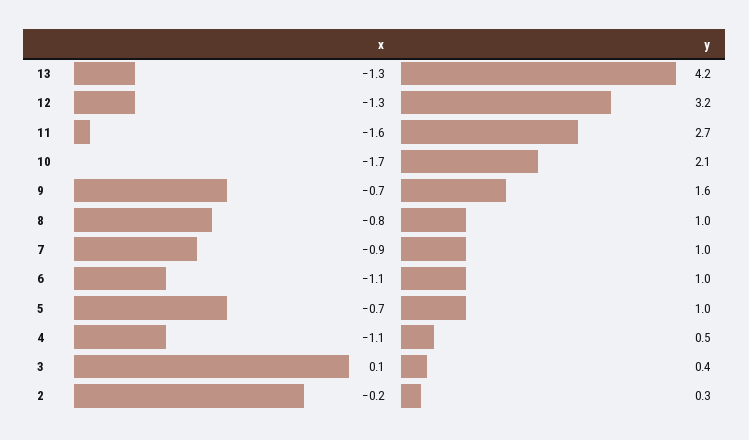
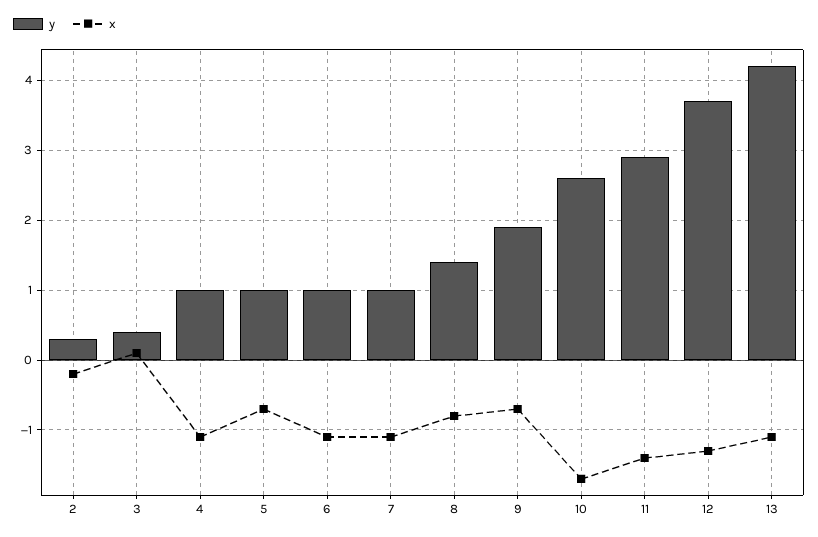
x, 13: -1.3 -> -1.1
y, 12: 3.2 -> 3.7
x, 11: -1.6 -> -1.4
y, 11: 2.7 -> 2.9
y, 10: 2.1 -> 2.6
y, 9: 1.6 -> 1.9
y, 8: 1 -> 1.4
x, 7: -0.9 -> -1.1
y, 4: 0.5 -> 1

